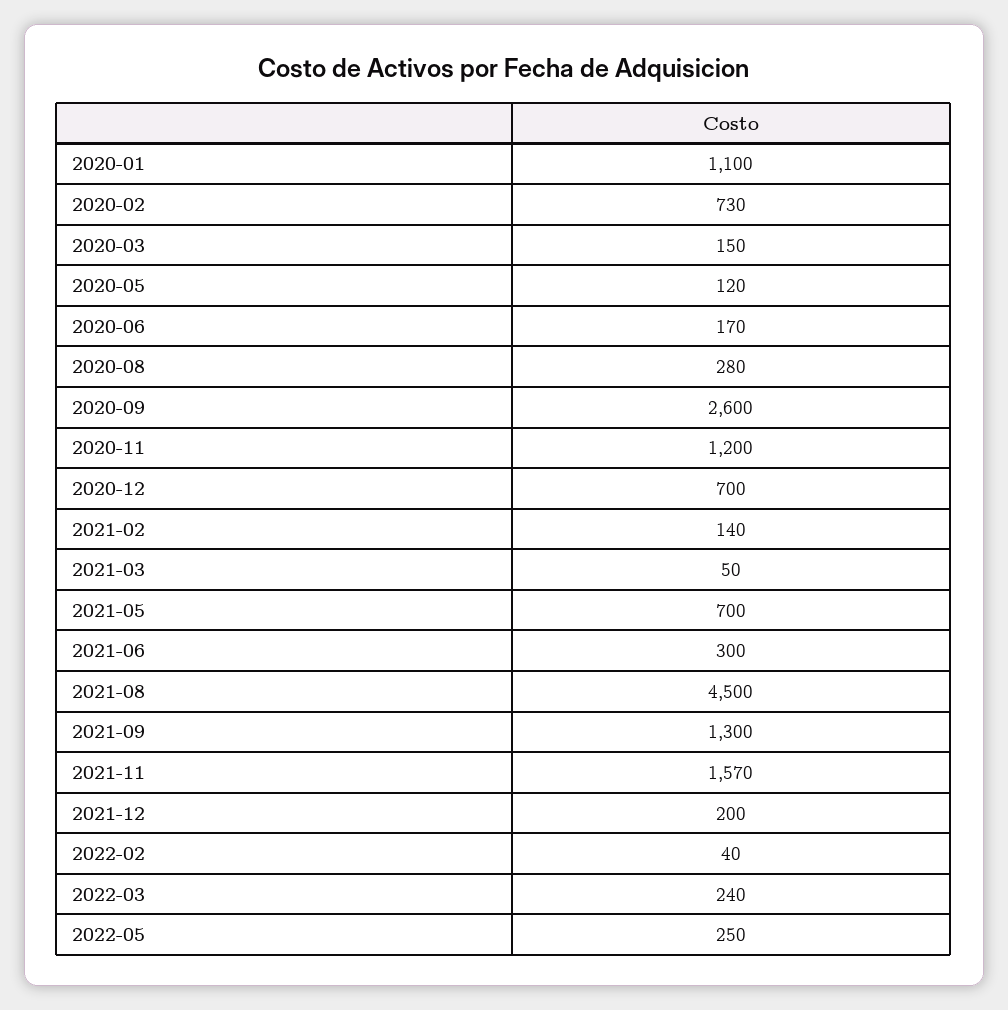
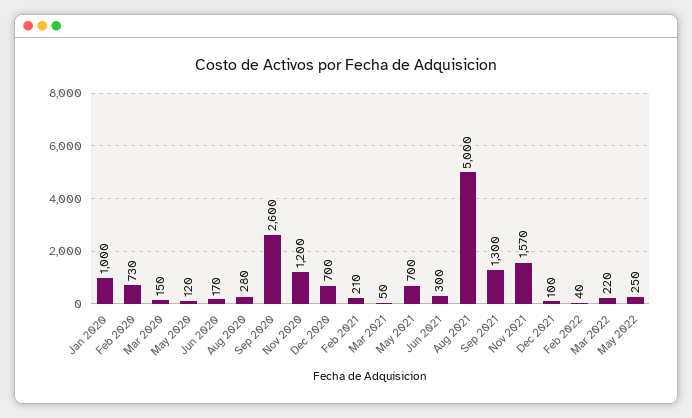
2020-01: 1100 -> 1000
2021-02: 140 -> 210
2021-08: 4500 -> 5000
2021-12: 200 -> 100
2022-03: 240 -> 220

